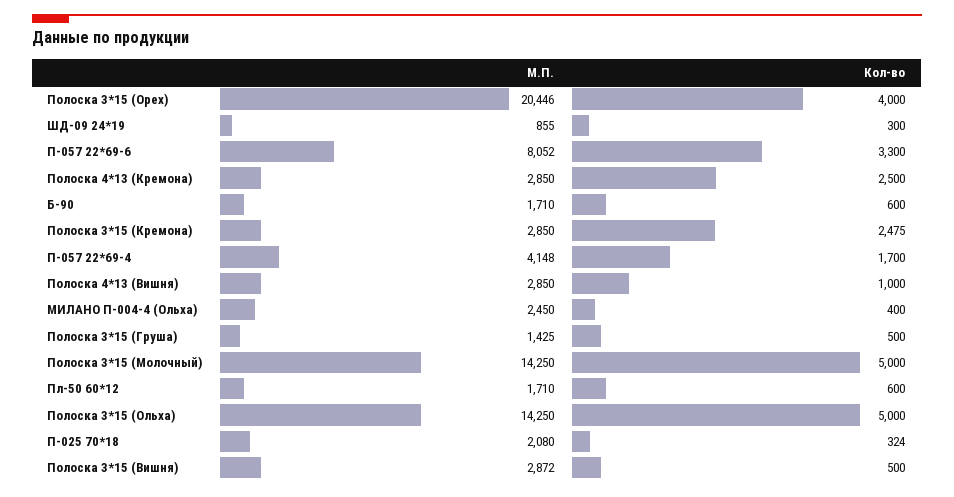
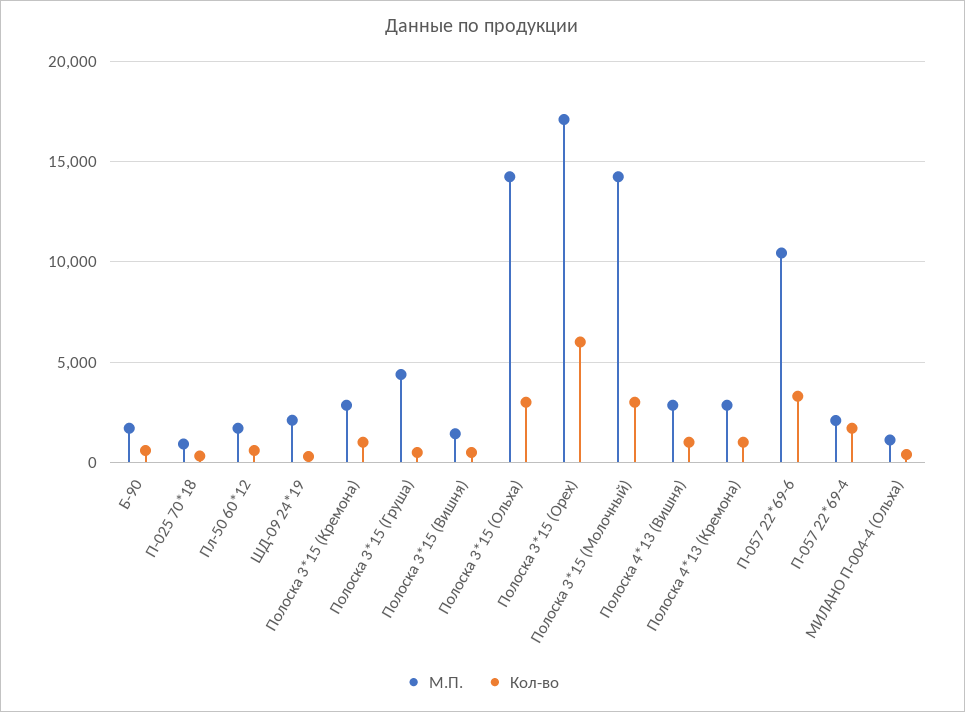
М.П., Полоска 3*15 (Орех): 20446 -> 17000
Кол-во, Полоска 3*15 (Орех): 4000 -> 6000
М.П., ШД-09 24*19: 855 -> 2000
М.П., П-057 22*69-6: 8052 -> 10500
Кол-во, Полоска 4*13 (Кремона): 2500 -> 1000
Кол-во, Полоска 3*15 (Кремона): 2475 -> 1000
М.П., П-057 22*69-4: 4148 -> 2000
М.П., МИЛАНО П-004-4 (Ольха): 2450 -> 1000
М.П., Полоска 3*15 (Груша): 1425 -> 4500
Кол-во, Полоска 3*15 (Молочный): 5000 -> 3000
Кол-во, Полоска 3*15 (Ольха): 5000 -> 3000
М.П., П-025 70*18: 2080 -> 1000
М.П., Полоска 3*15 (Вишня): 2872 -> 1500

